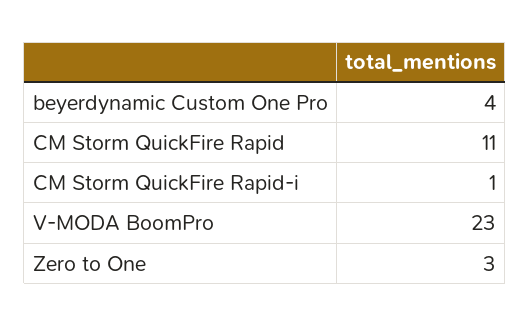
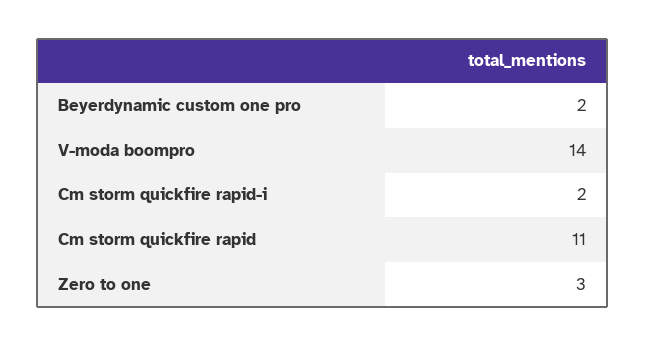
beyerdynamic Custom One Pro: 4 -> 2
CM Storm QuickFire Rapid-i: 1 -> 2
V-MODA BoomPro: 23 -> 14

